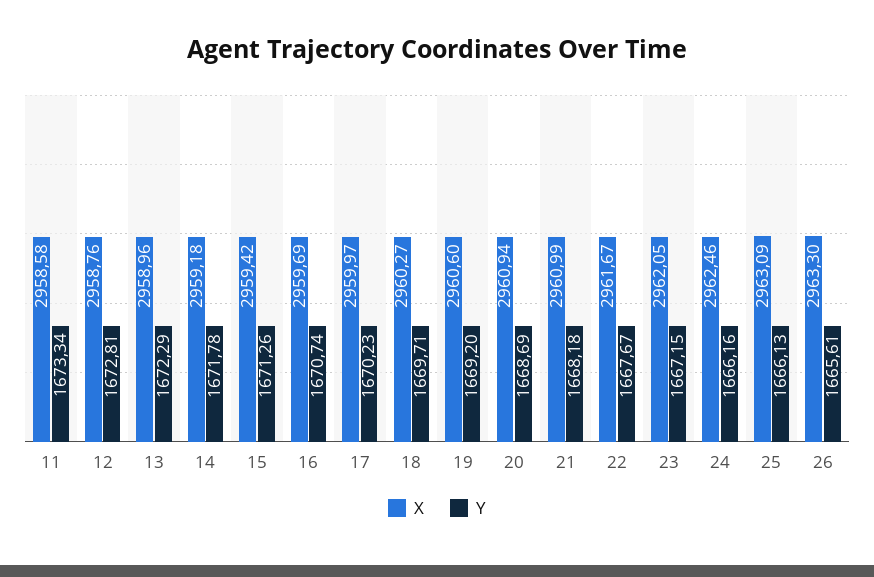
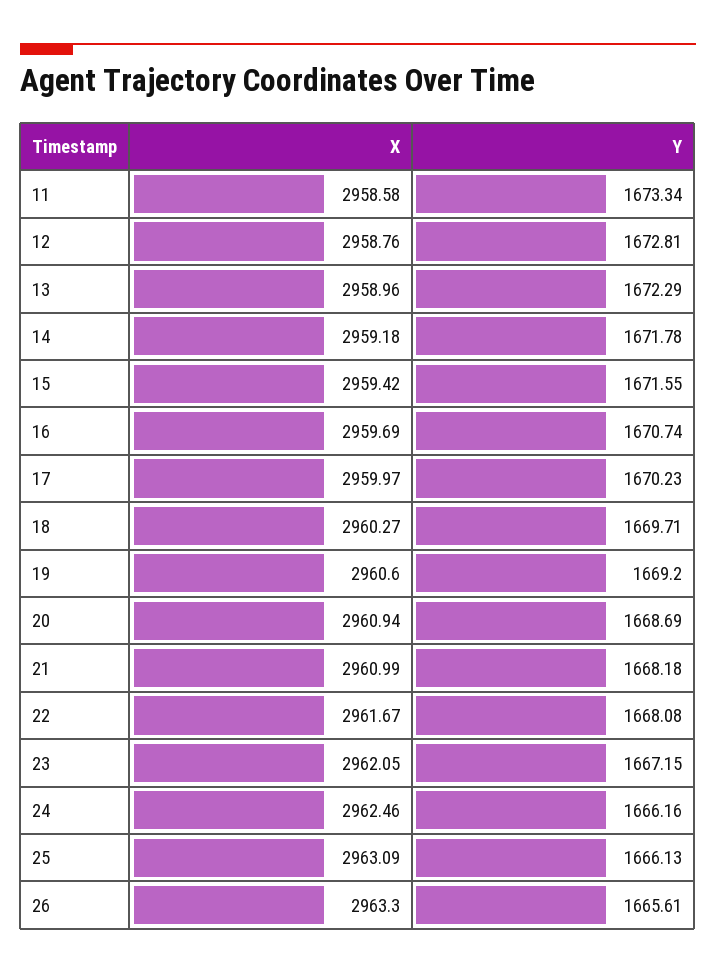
Y, 15: 1671.26 -> 1671.55
Y, 22: 1667.67 -> 1668.08

